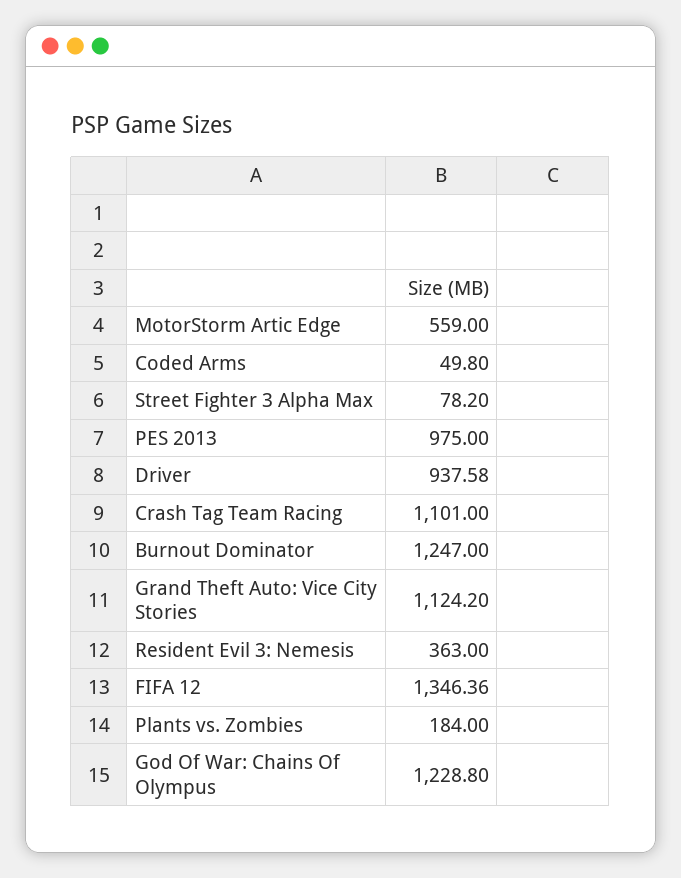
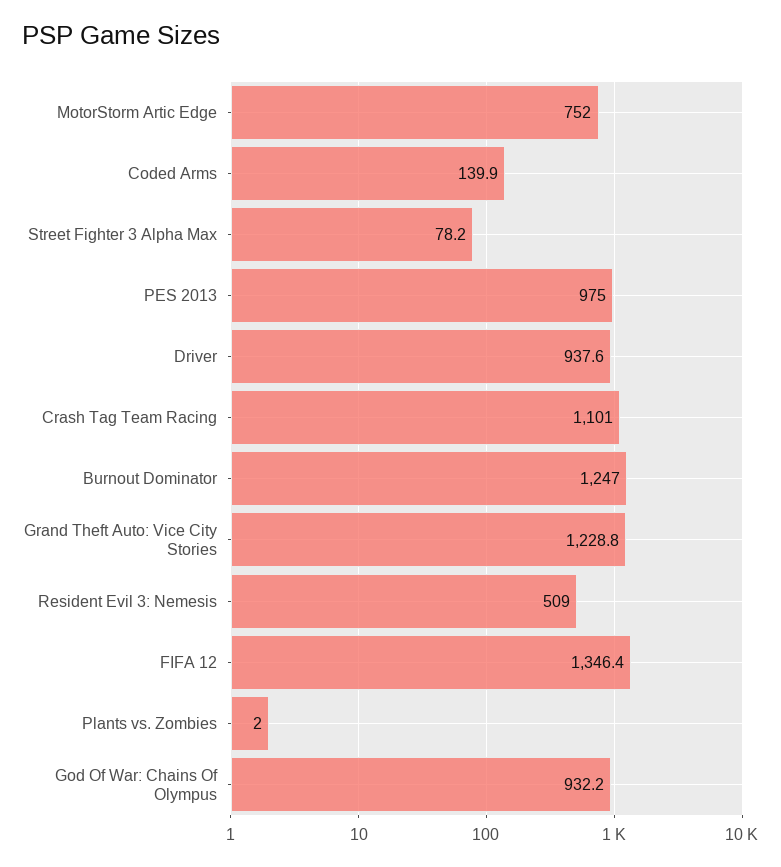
MotorStorm Artic Edge: 559 -> 752
Coded Arms: 49.8 -> 139.9
Grand Theft Auto: Vice City Stories: 1124.2 -> 1228.8
Resident Evil 3: Nemesis: 363 -> 509
Plants vs. Zombies: 184 -> 2
God Of War: Chains Of Olympus: 1228.8 -> 932.2

